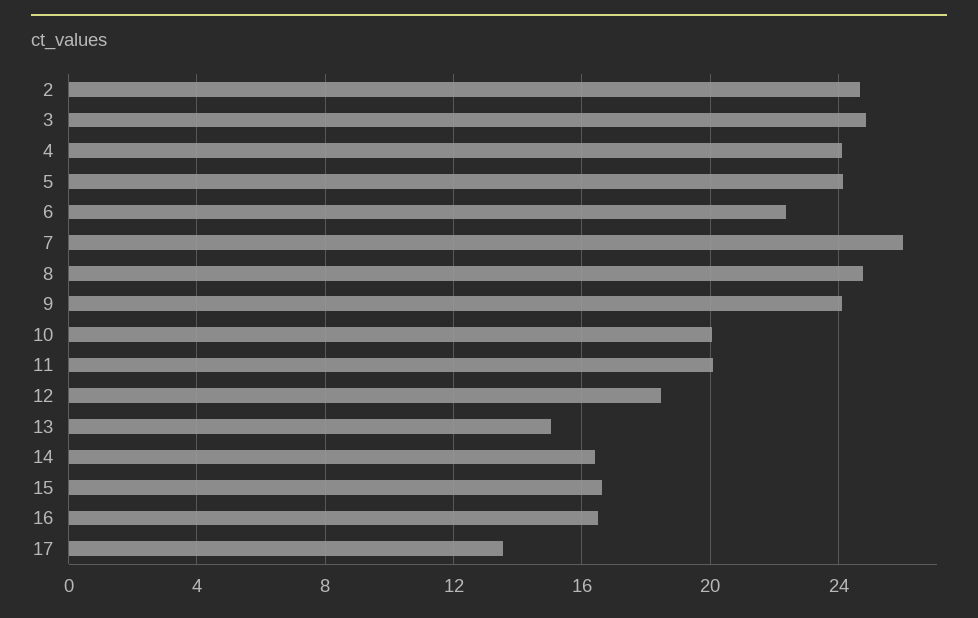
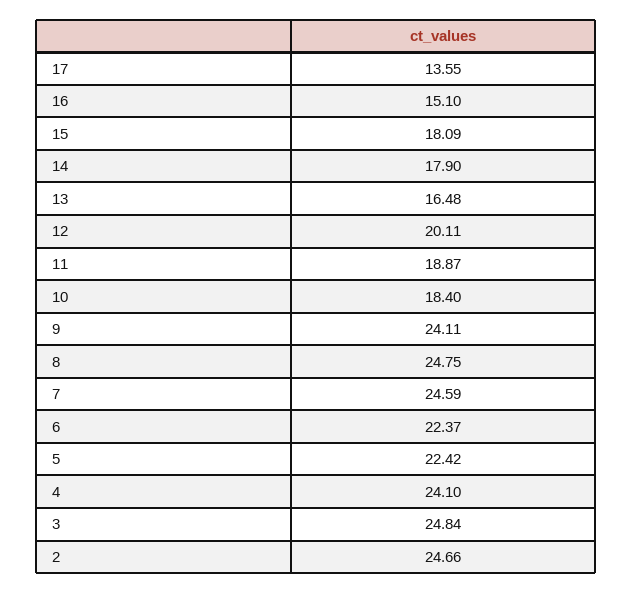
5: 24 -> 22.42
7: 26 -> 24.59
10: 20 -> 18.4
11: 20 -> 18.87
12: 18.5 -> 20.11
13: 15 -> 16.48
14: 16.5 -> 17.9
15: 16.5 -> 18.09
16: 16.5 -> 15.1

